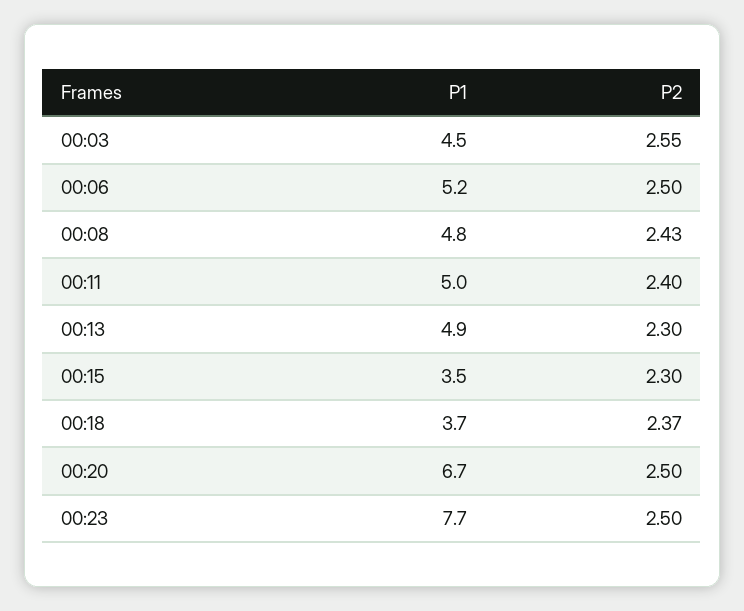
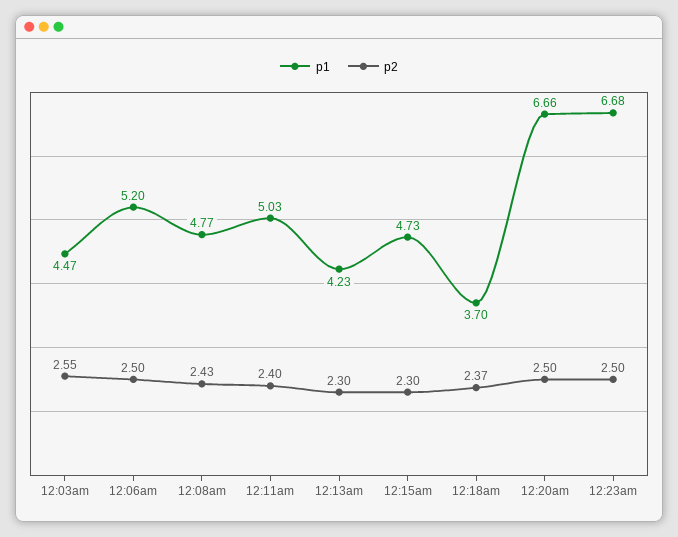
P1, 00:13: 4.9 -> 4.23
P1, 00:15: 3.5 -> 4.73
P1, 00:23: 7.7 -> 6.68

